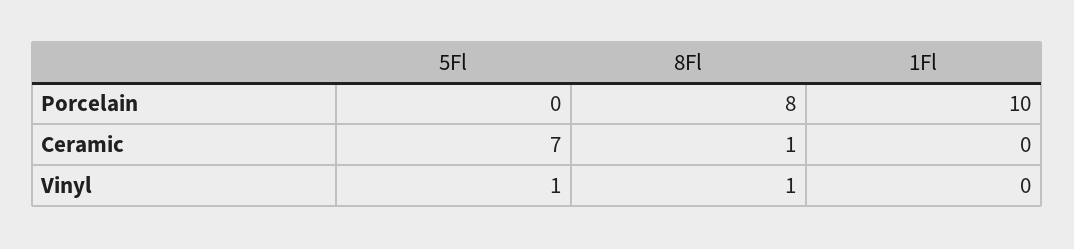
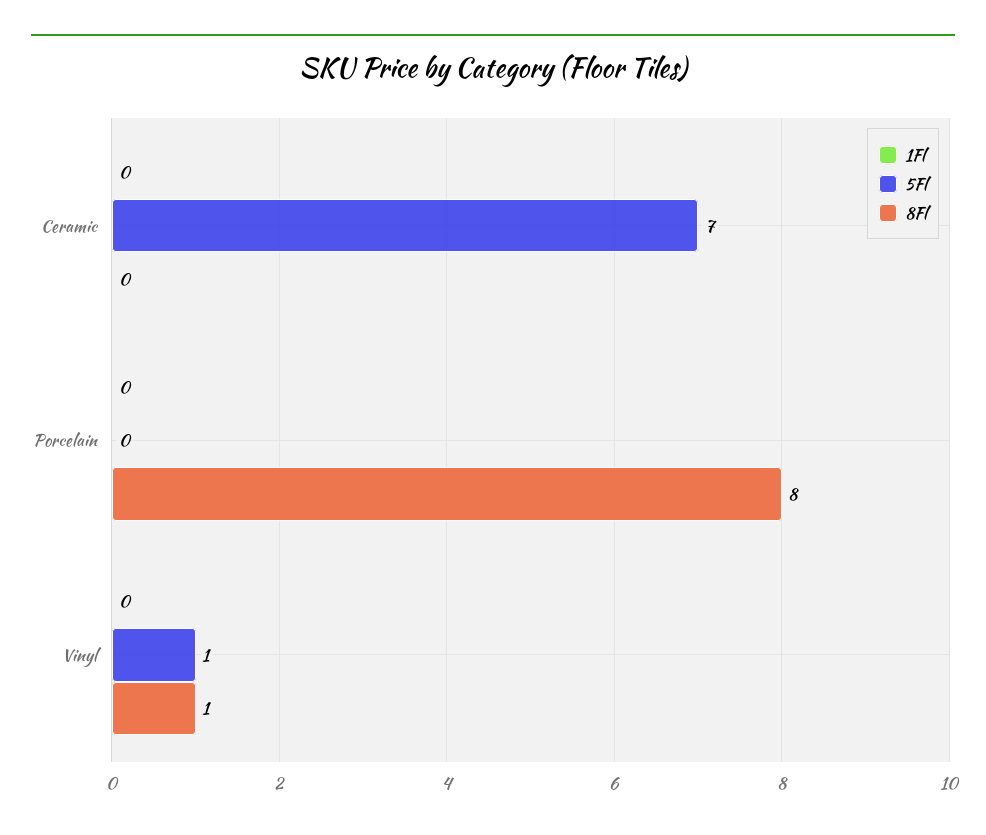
1Fl, Porcelain: 10 -> 0
8Fl, Ceramic: 1 -> 0

